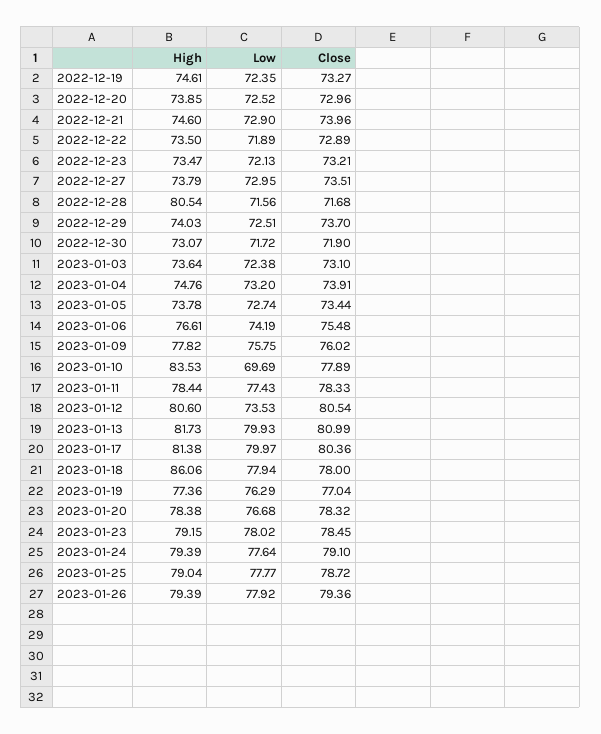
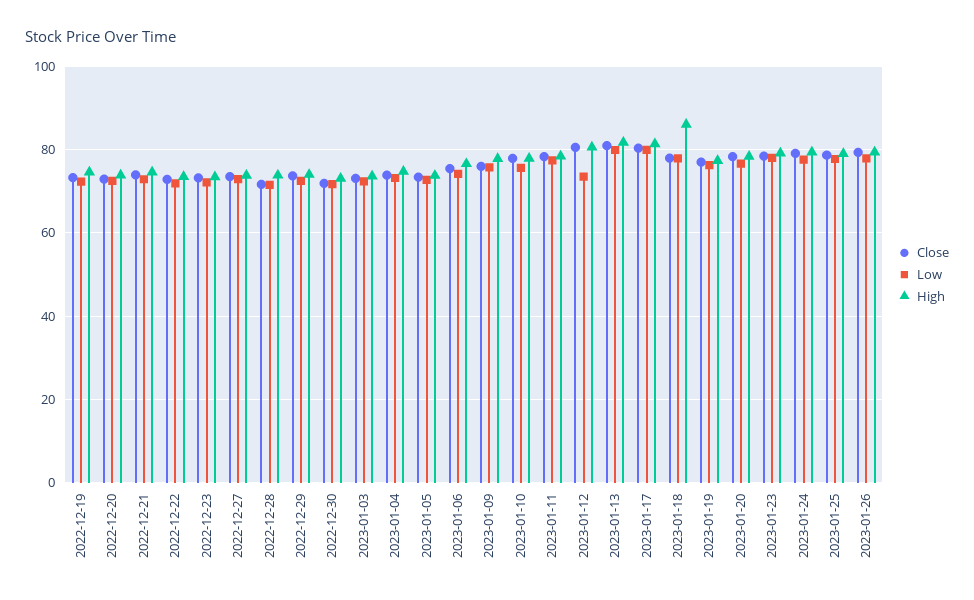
High, 2022-12-28: 80.54 -> 74
High, 2023-01-10: 83.53 -> 78
Low, 2023-01-10: 69.69 -> 76

